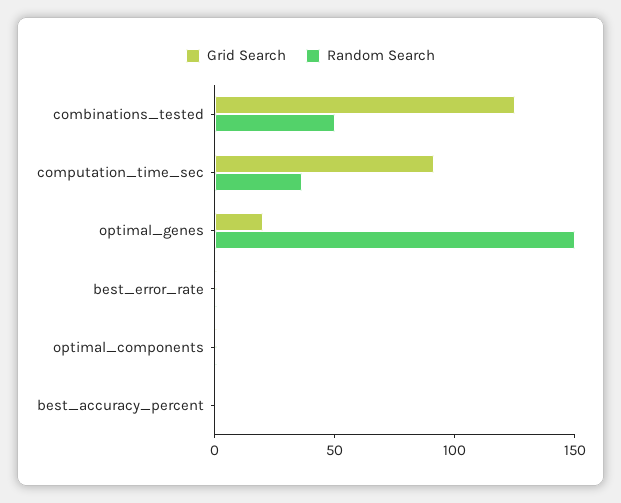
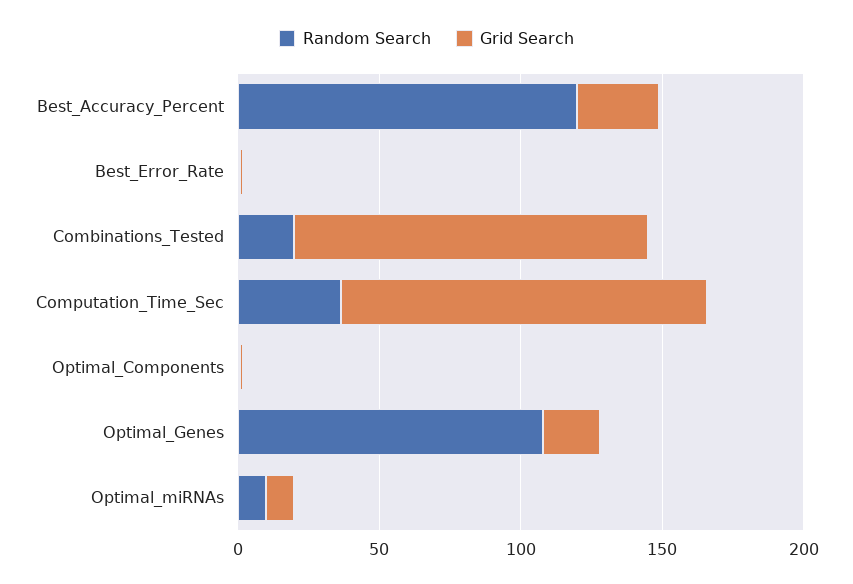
Random Search, combinations_tested: 50 -> 20
Grid Search, computation_time_sec: 90 -> 130
Random Search, optimal_genes: 150 -> 110
Grid Search, best_accuracy_percent: 0 -> 30
Random Search, best_accuracy_percent: 0 -> 120
Random Search, Optimal_miRNAs: none -> 10
Grid Search, Optimal_miRNAs: none -> 10

